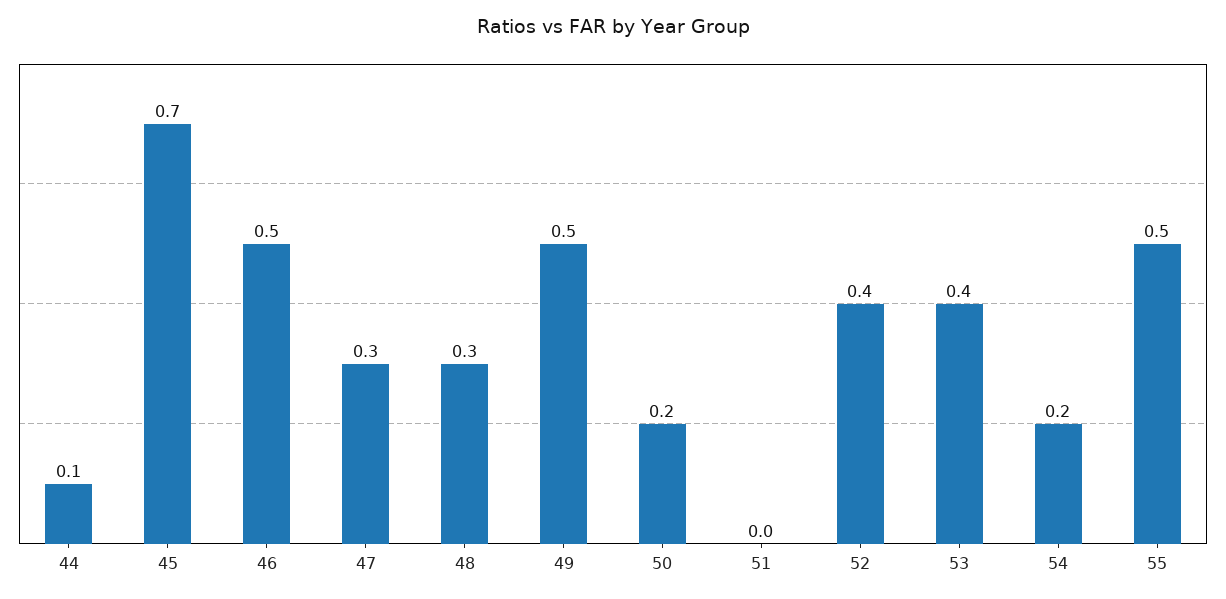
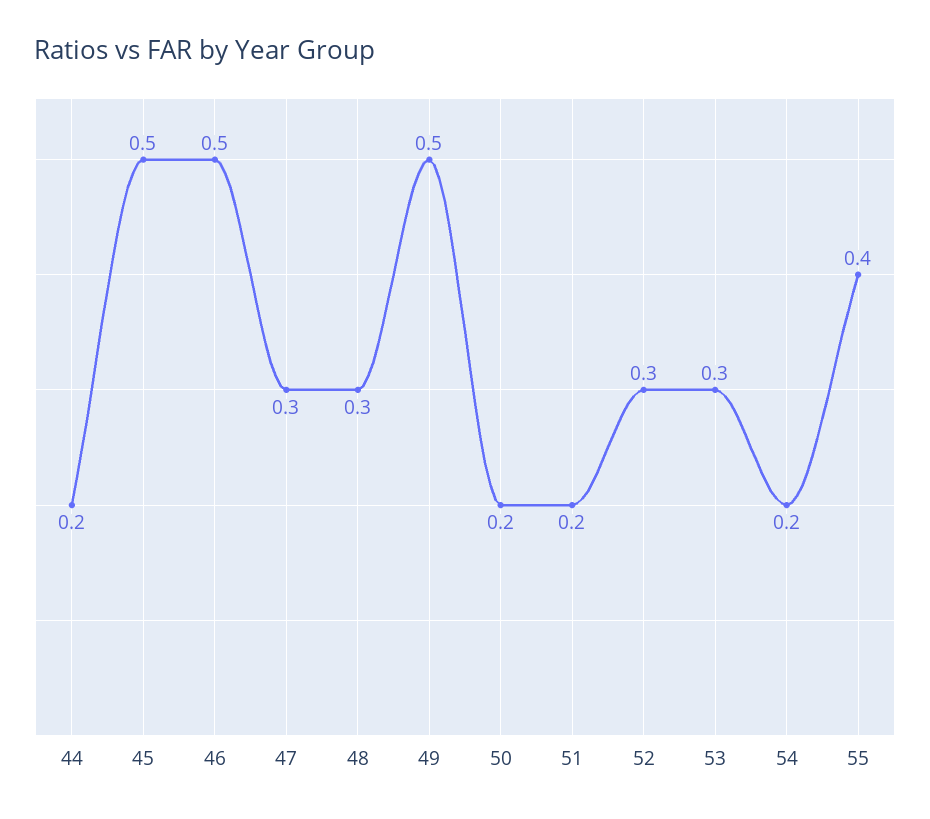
44: 0.1 -> 0.2
45: 0.7 -> 0.5
51: 0 -> 0.2
52: 0.4 -> 0.3
53: 0.4 -> 0.3
55: 0.5 -> 0.4

